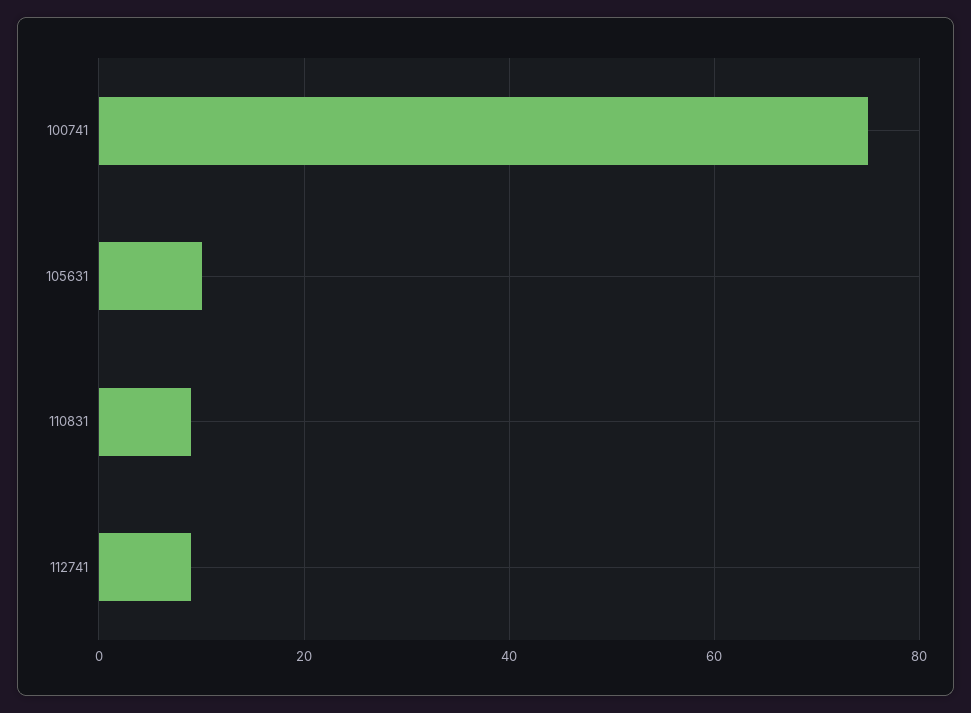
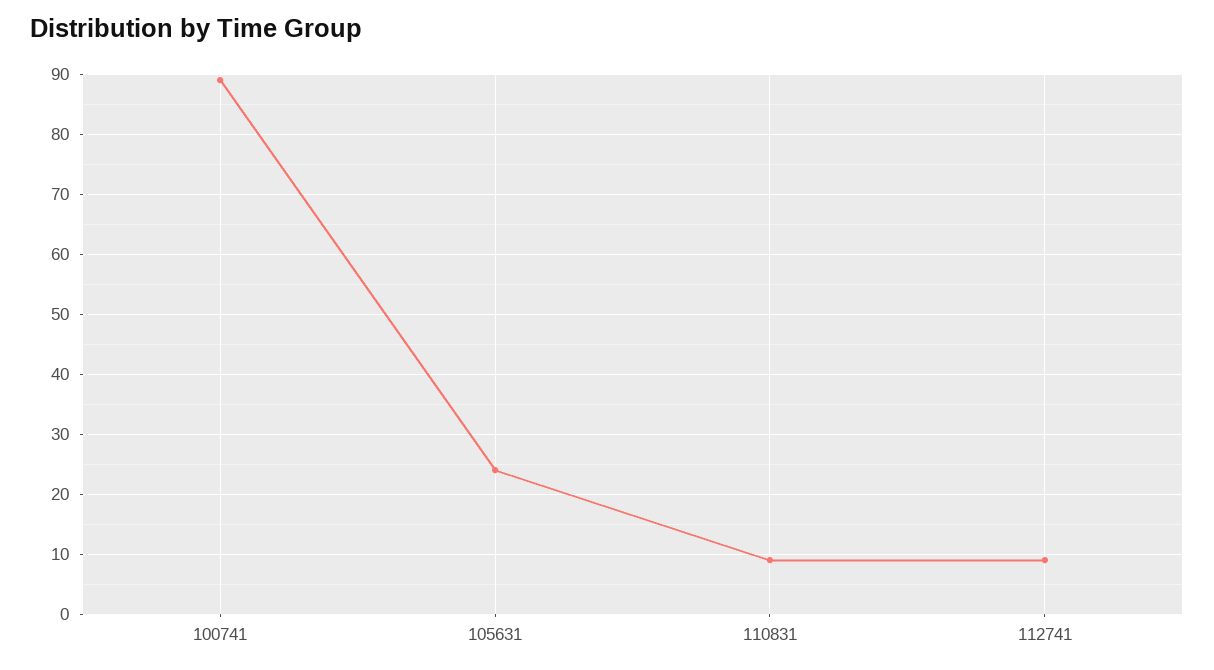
100741: 75 -> 90
105631: 10 -> 25

